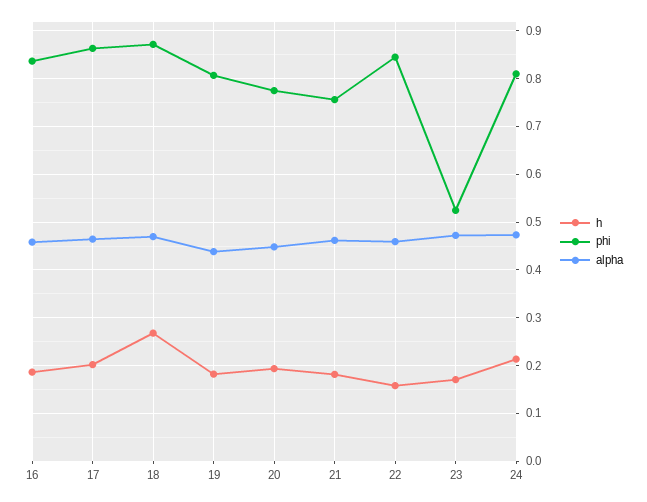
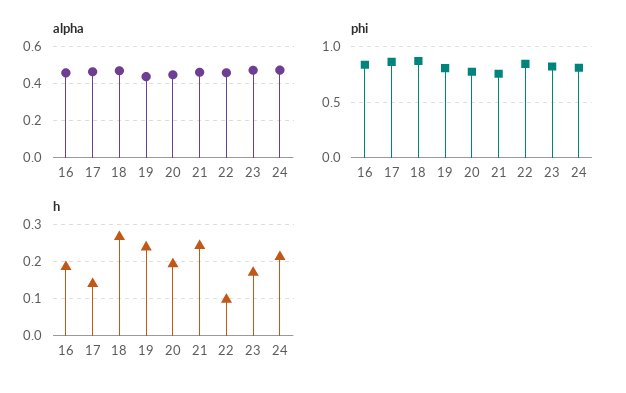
h, 17: 0.2 -> 0.14
h, 19: 0.18 -> 0.24
h, 21: 0.18 -> 0.24
h, 22: 0.16 -> 0.1
phi, 23: 0.52 -> 0.8

